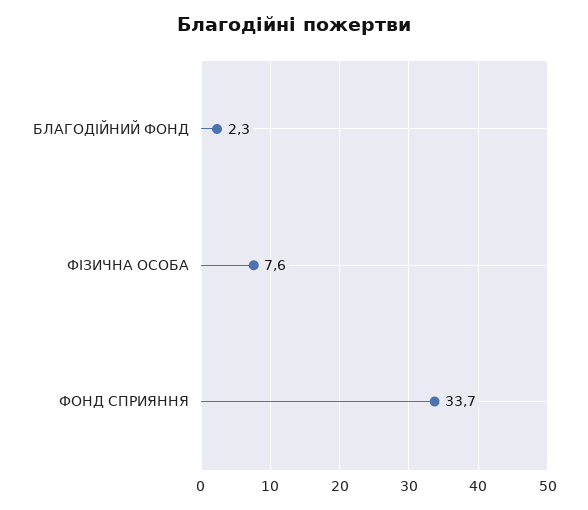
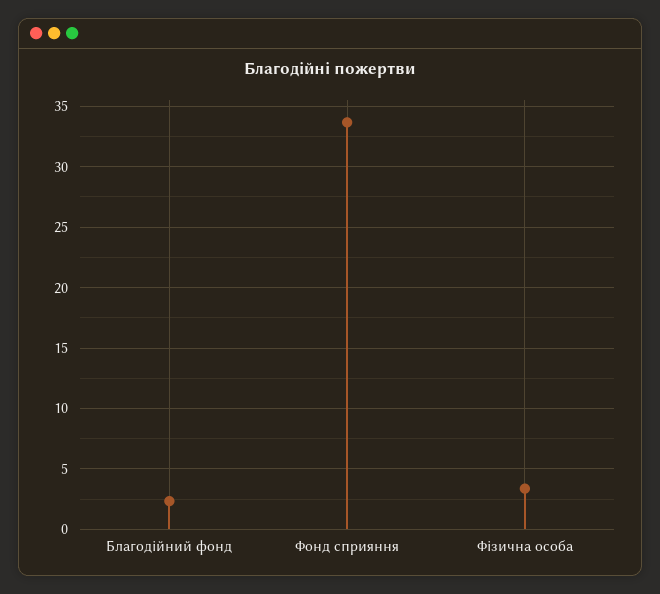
ФІЗИЧНА ОСОБА: 7.6 -> 3.5

